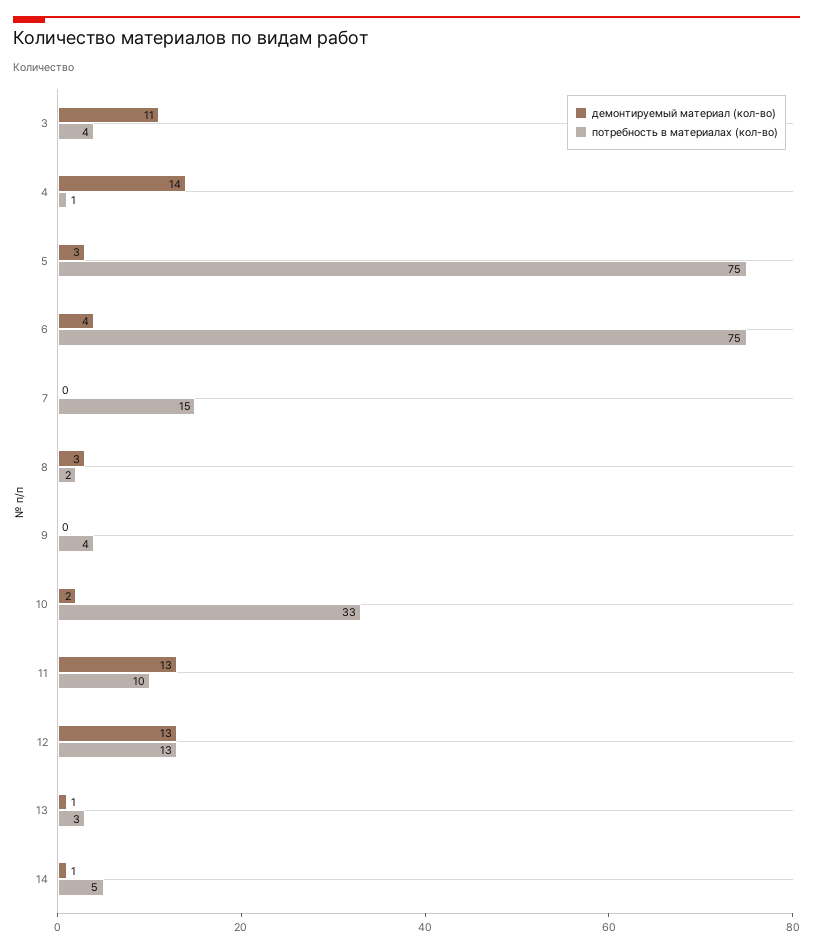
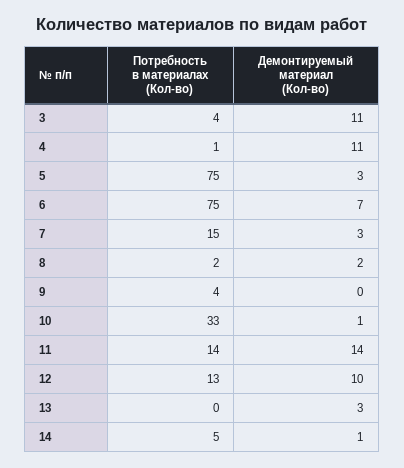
демонтируемый материал (кол-во), 4: 14 -> 11
демонтируемый материал (кол-во), 6: 4 -> 7
демонтируемый материал (кол-во), 7: 0 -> 3
демонтируемый материал (кол-во), 8: 3 -> 2
демонтируемый материал (кол-во), 10: 2 -> 1
демонтируемый материал (кол-во), 11: 13 -> 14
потребность в материалах (кол-во), 11: 10 -> 14
демонтируемый материал (кол-во), 12: 13 -> 10
демонтируемый материал (кол-во), 13: 1 -> 3
потребность в материалах (кол-во), 13: 3 -> 0

